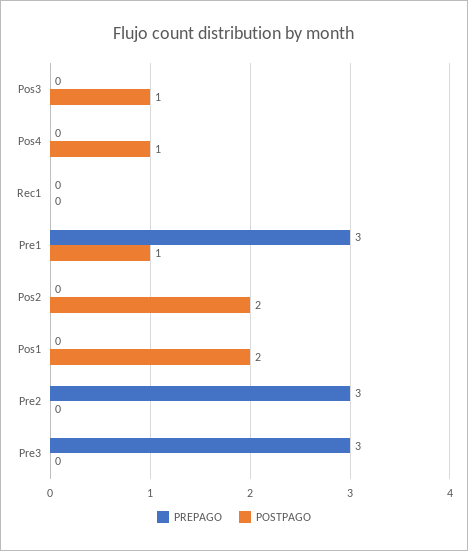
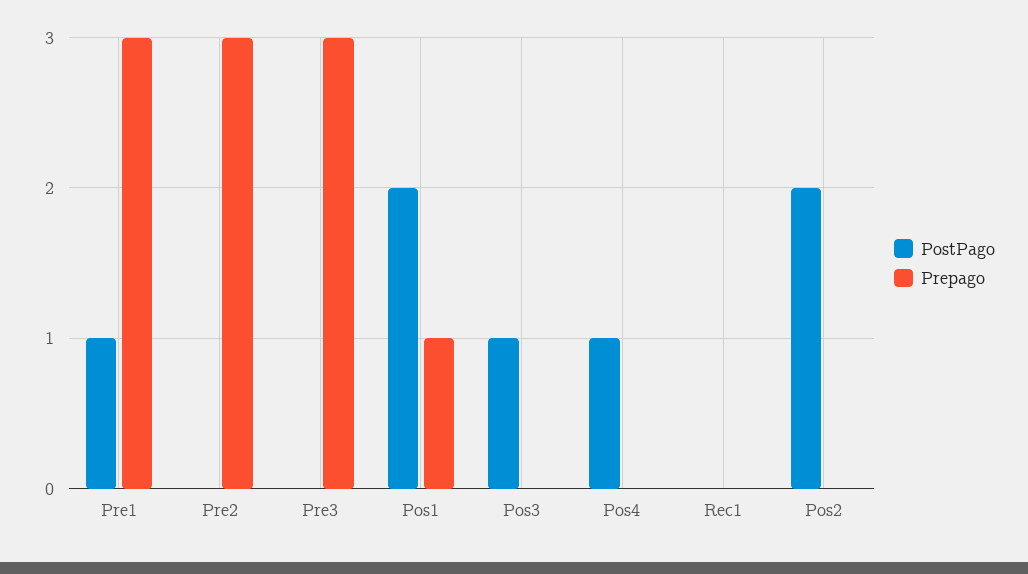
PREPAGO, Pos1: 0 -> 1

